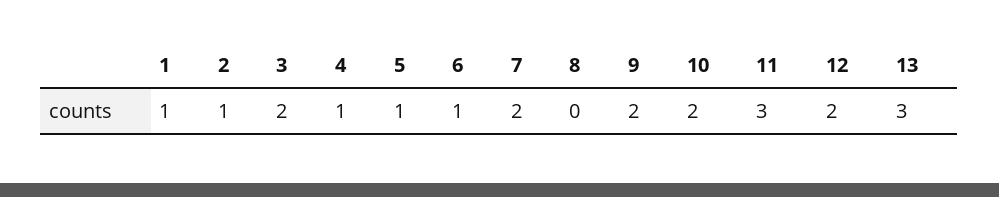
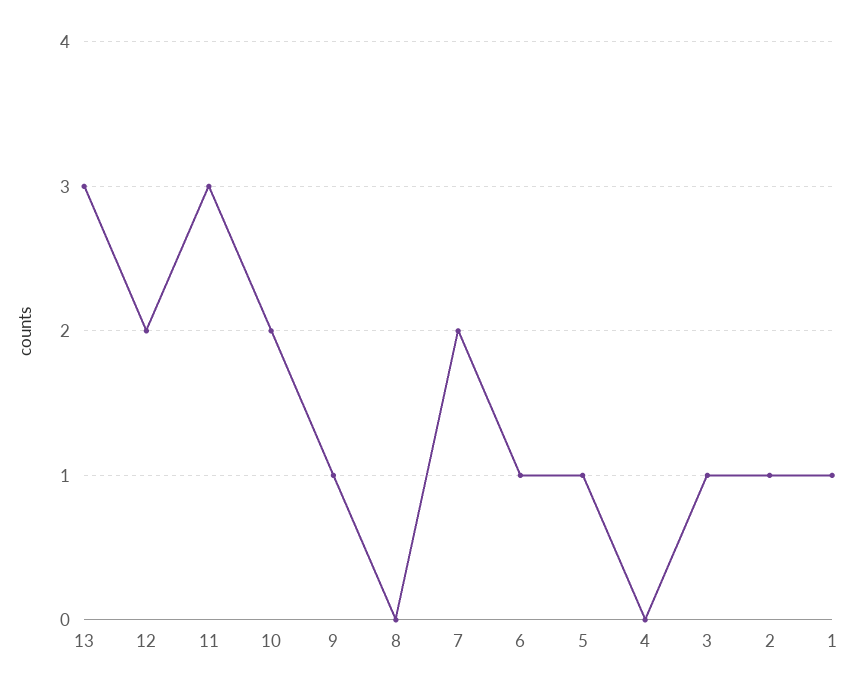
3: 2 -> 1
4: 1 -> 0
9: 2 -> 1

